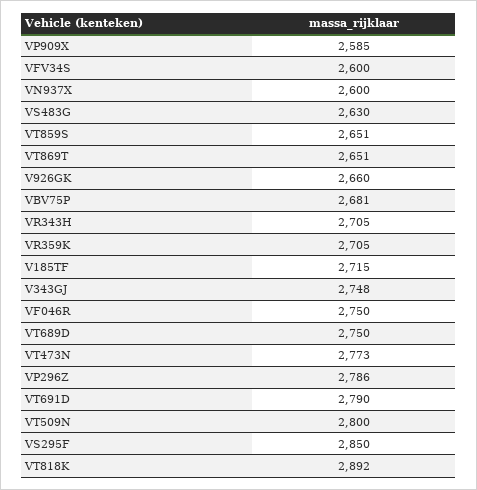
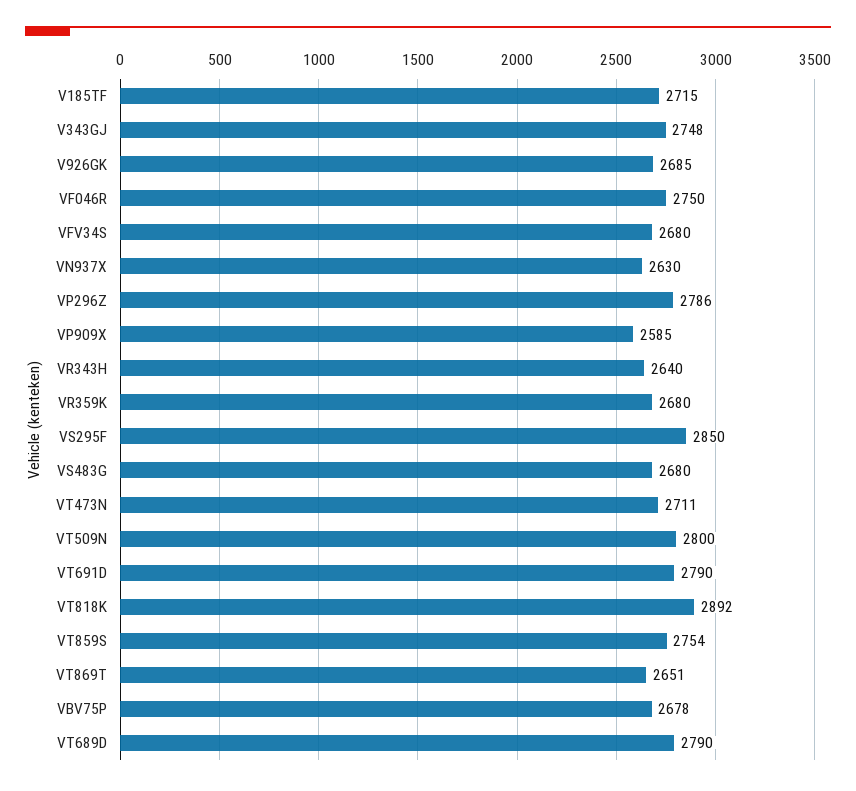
VFV34S: 2600 -> 2680
VN937X: 2600 -> 2630
VS483G: 2630 -> 2680
VT859S: 2651 -> 2754
V926GK: 2660 -> 2685
VBV75P: 2681 -> 2678
VR343H: 2705 -> 2640
VR359K: 2705 -> 2680
VT689D: 2750 -> 2790
VT473N: 2773 -> 2711

